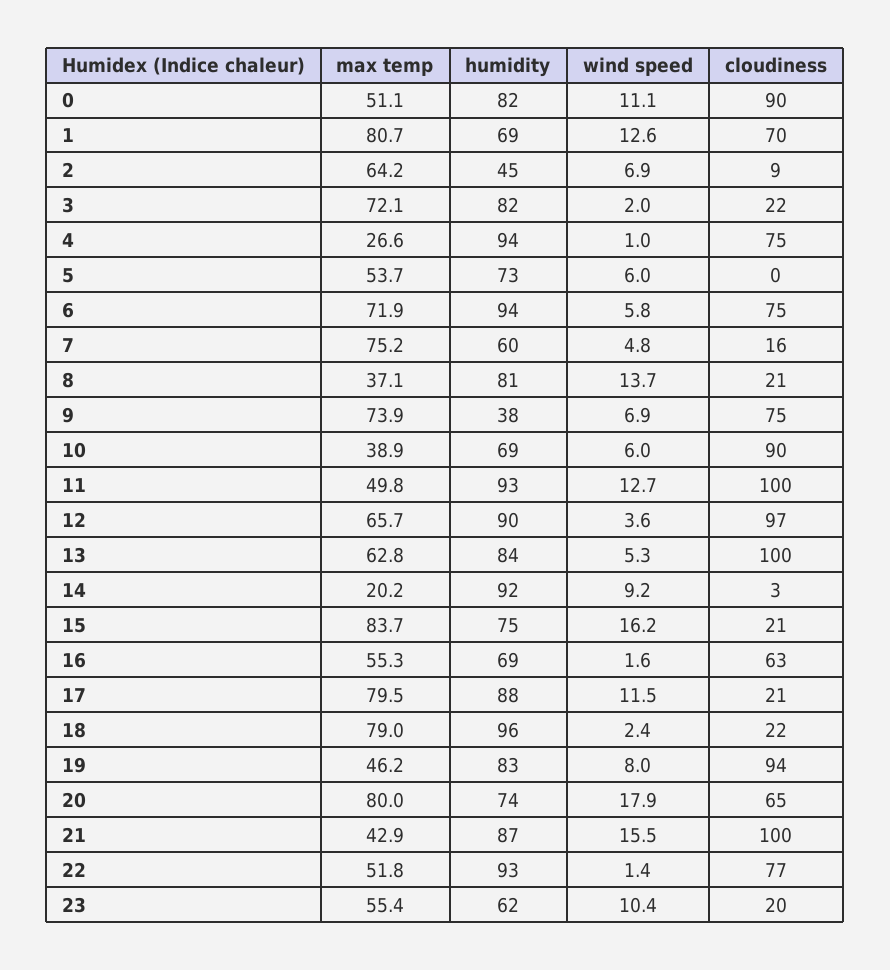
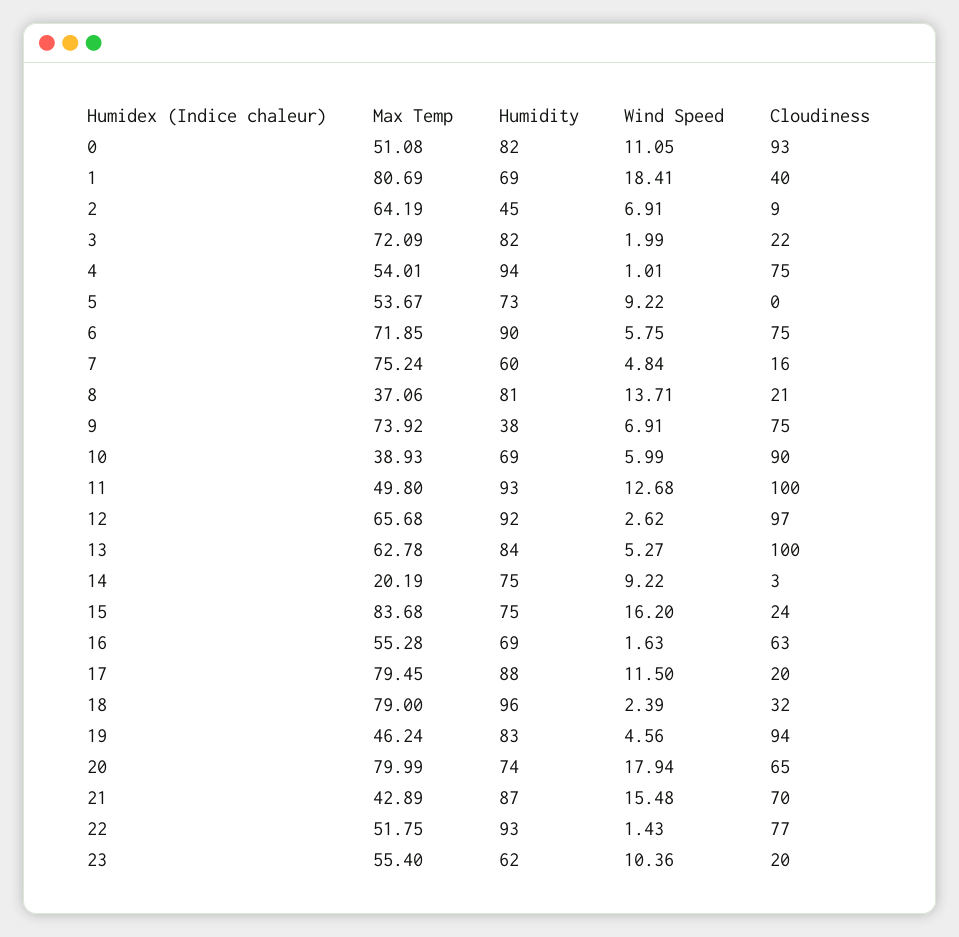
cloudiness, 0: 90 -> 93
wind speed, 1: 12.6 -> 18.41
cloudiness, 1: 70 -> 40
max temp, 4: 26.6 -> 54.01
wind speed, 5: 6 -> 9.22
humidity, 6: 94 -> 90
humidity, 12: 90 -> 92
wind speed, 12: 3.6 -> 2.62
humidity, 14: 92 -> 75
cloudiness, 15: 21 -> 24
cloudiness, 17: 21 -> 20
cloudiness, 18: 22 -> 32
wind speed, 19: 8 -> 4.56
cloudiness, 21: 100 -> 70

